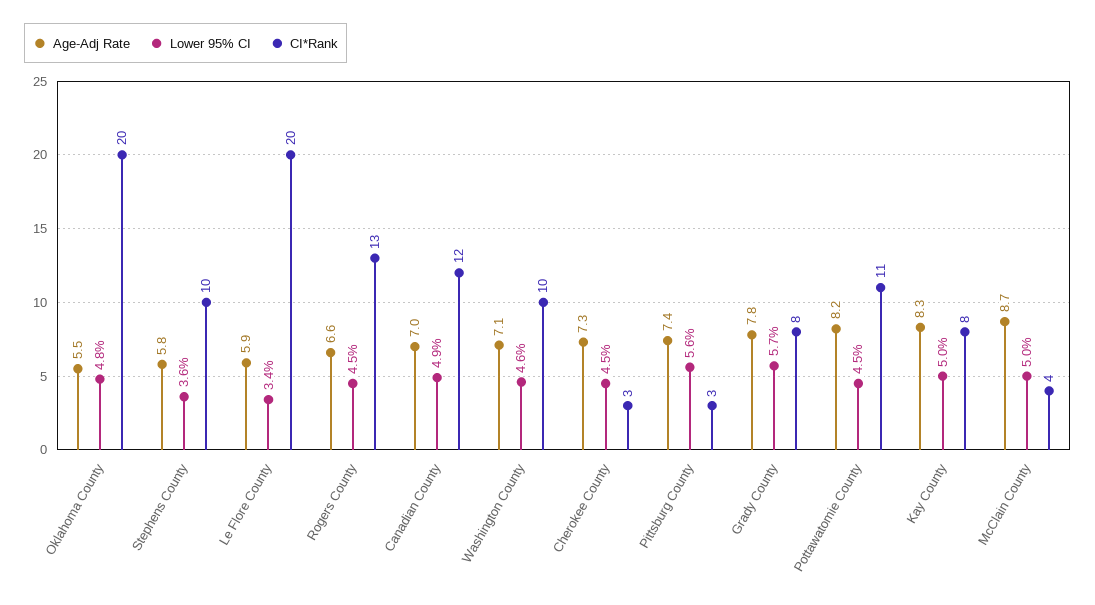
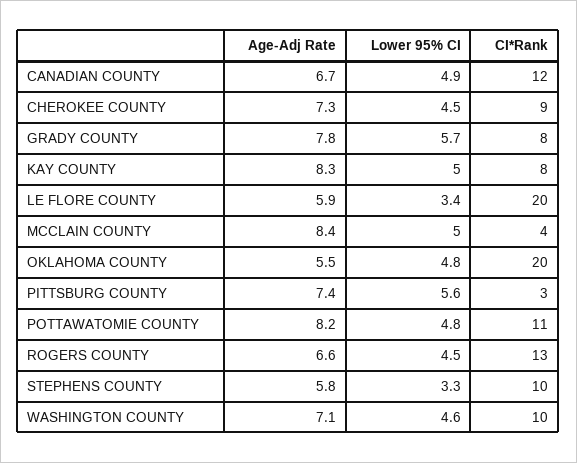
Lower 95% CI, Stephens County: 3.6 -> 3.3
Age-Adj Rate, Canadian County: 7 -> 6.7
CI*Rank, Cherokee County: 3 -> 9
Lower 95% CI, Pottawatomie County: 4.5 -> 4.8
Age-Adj Rate, McClain County: 8.7 -> 8.4

